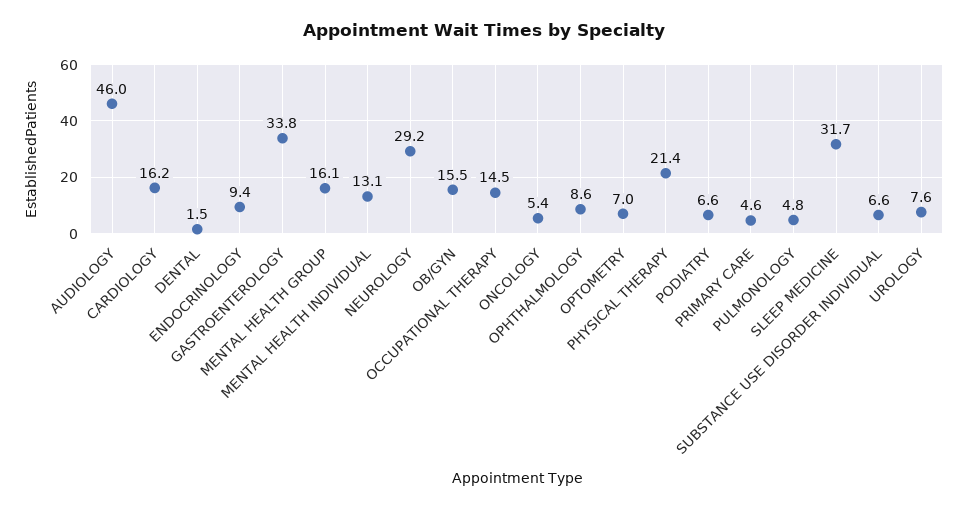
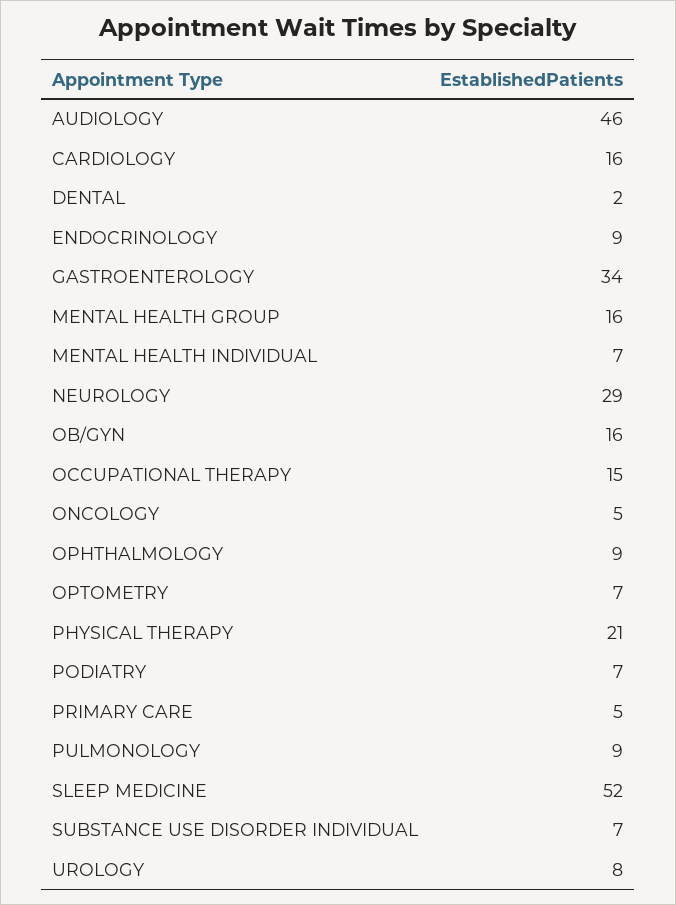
MENTAL HEALTH INDIVIDUAL: 13.1 -> 7
PULMONOLOGY: 4.8 -> 9
SLEEP MEDICINE: 31.7 -> 52

